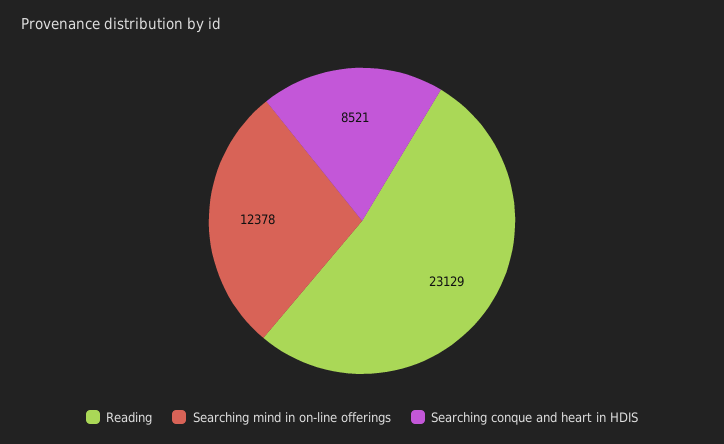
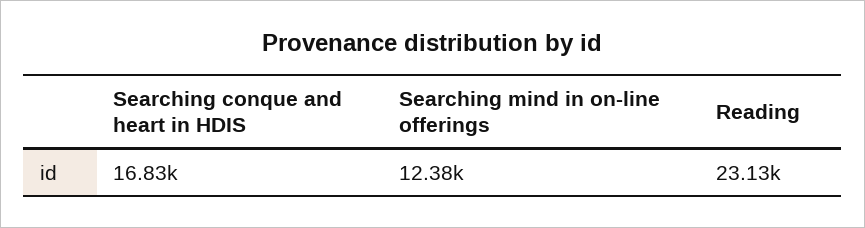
Searching conque and heart in HDIS: 8521 -> 16830

